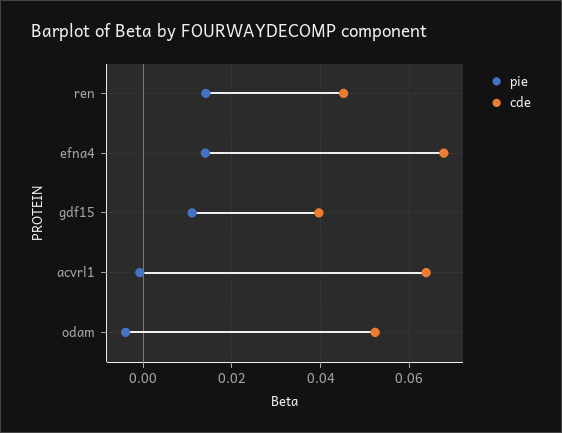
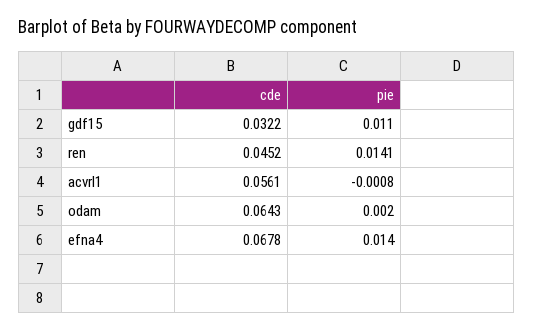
cde, gdf15: 0.04 -> 0.0322
cde, acvrl1: 0.064 -> 0.0561
pie, odam: -0.004 -> 0.002
cde, odam: 0.052 -> 0.0643

